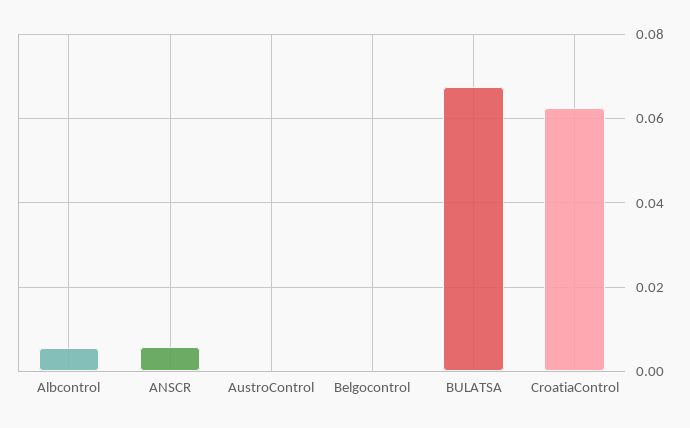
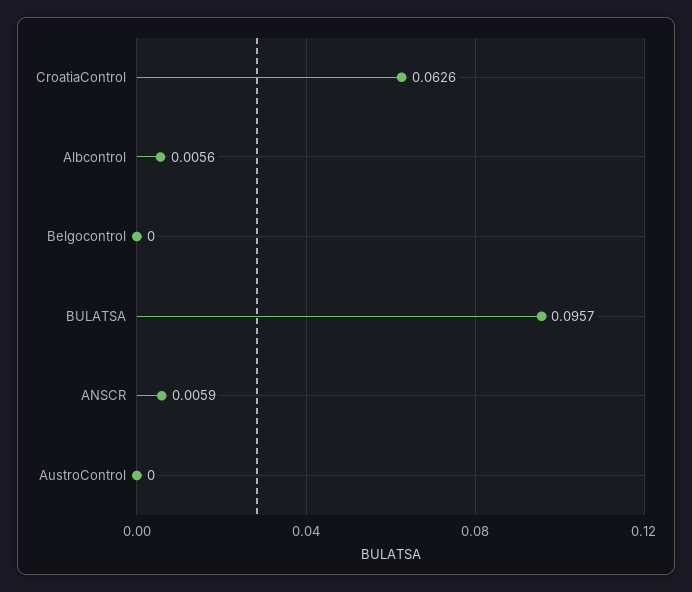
BULATSA: 0.068 -> 0.0957

